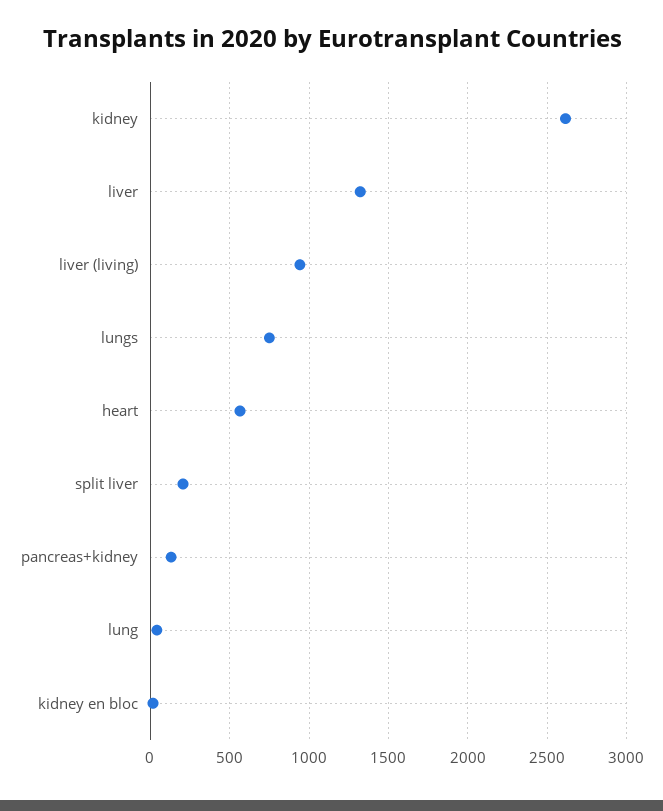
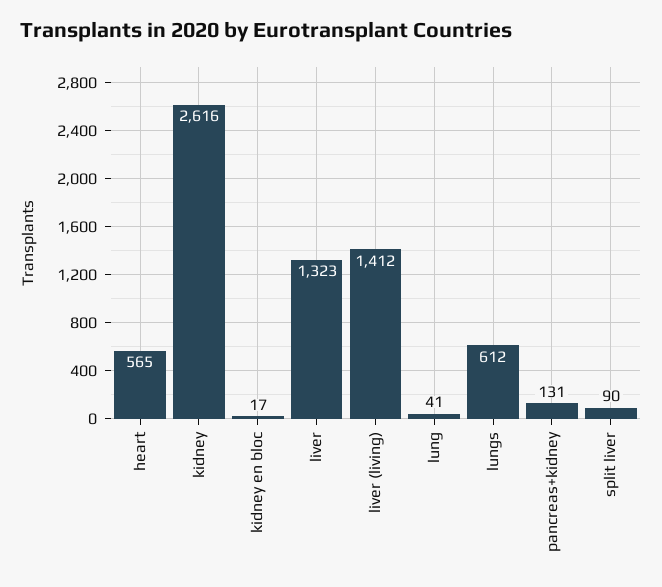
liver (living): 950 -> 1412
lungs: 750 -> 612
split liver: 200 -> 90

